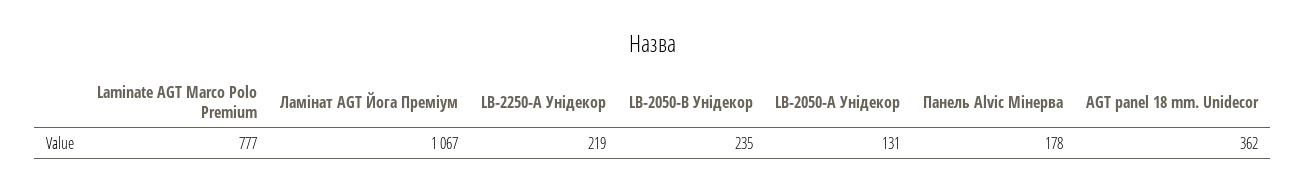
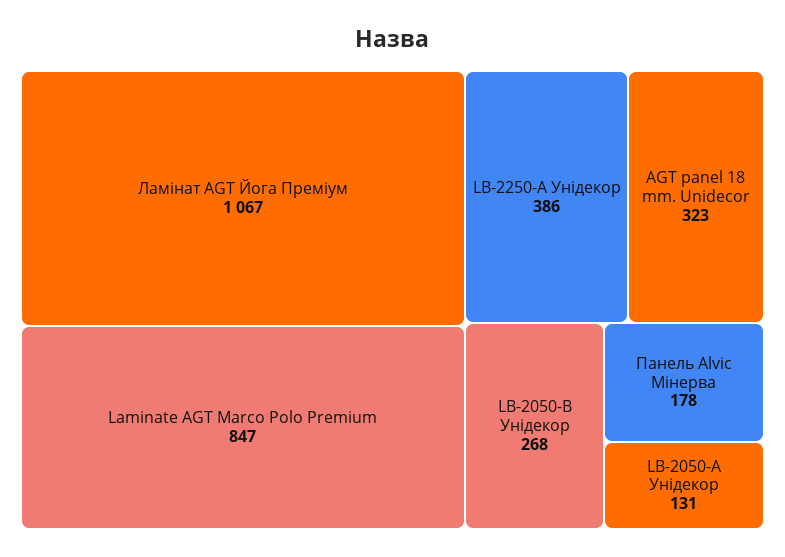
Laminate AGT Marco Polo Premium: 777 -> 847
LB-2250-А Унідекор: 219 -> 386
LB-2050-В Унідекор: 235 -> 268
AGT panel 18 mm. Unidecor: 362 -> 323

